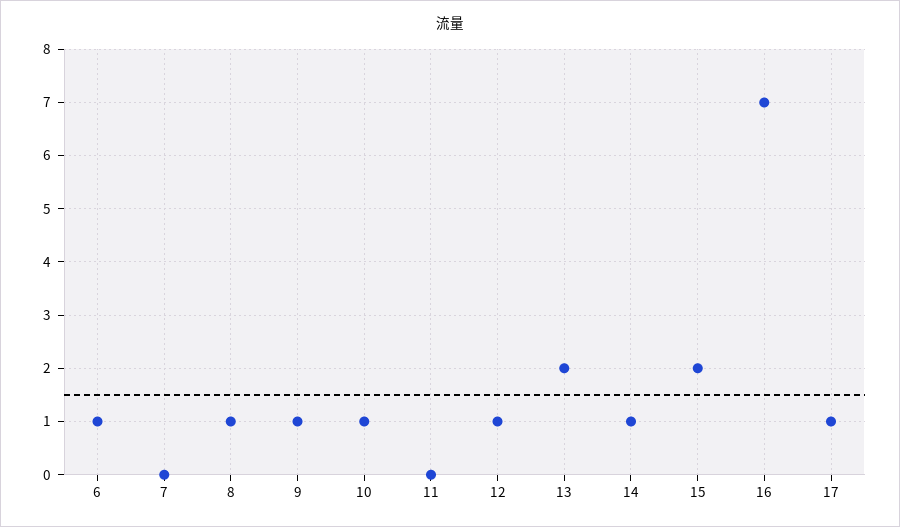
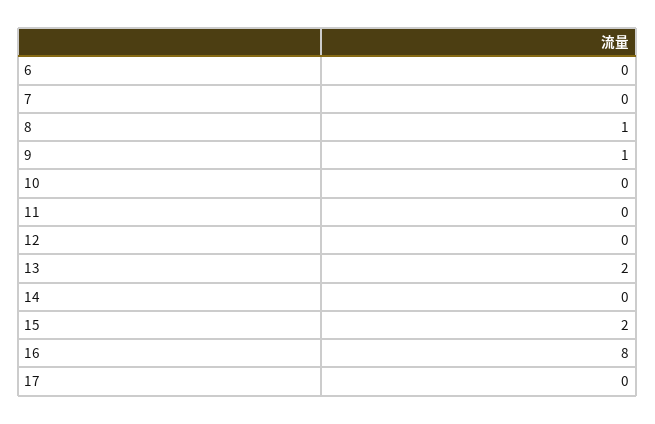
6: 1 -> 0
10: 1 -> 0
12: 1 -> 0
14: 1 -> 0
16: 7 -> 8
17: 1 -> 0

